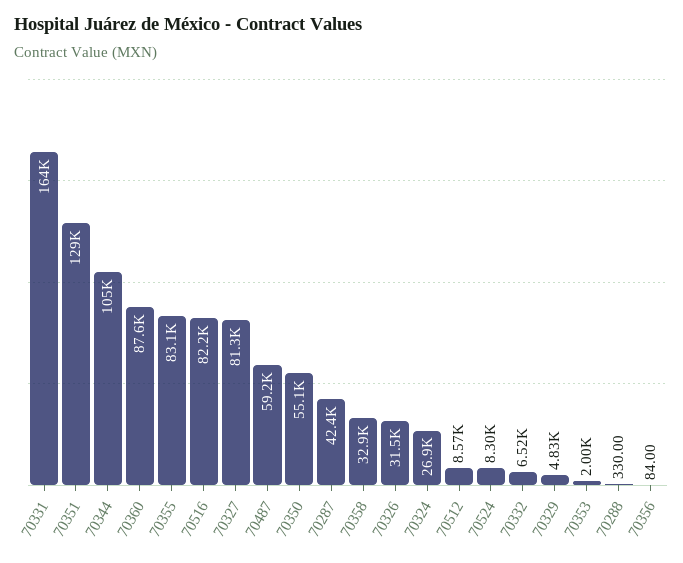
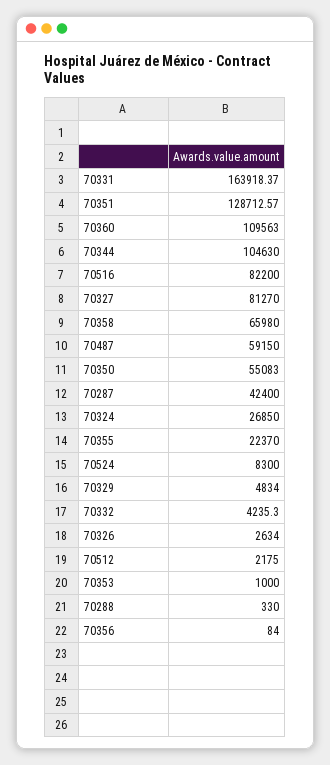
70360: 87600 -> 109563
70355: 83100 -> 22370
70358: 32900 -> 65980
70326: 31500 -> 2634
70512: 8570 -> 2175
70332: 6520 -> 4235.3
70353: 2000 -> 1000

